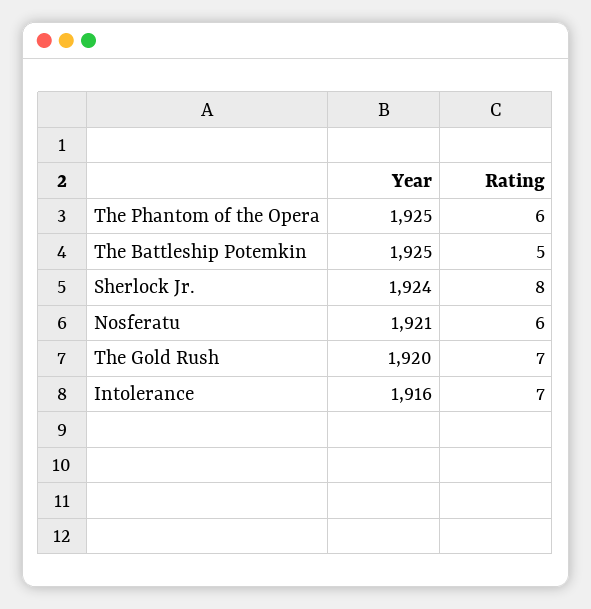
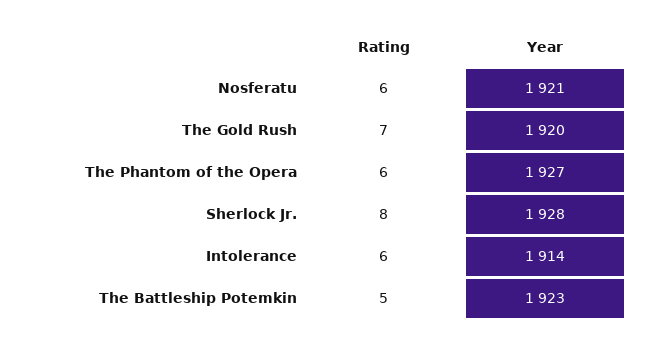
Year, The Phantom of the Opera: 1925 -> 1927
Year, The Battleship Potemkin: 1925 -> 1923
Year, Sherlock Jr.: 1924 -> 1928
Year, Intolerance: 1916 -> 1914
Rating, Intolerance: 7 -> 6

